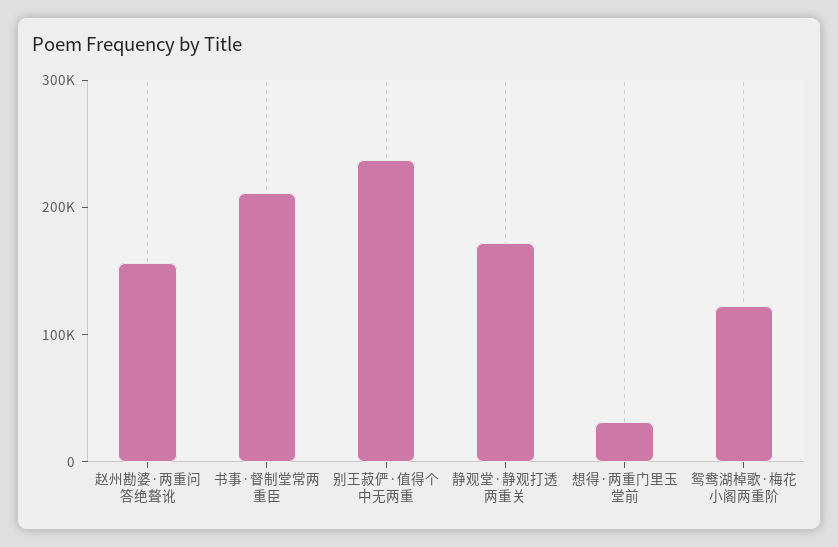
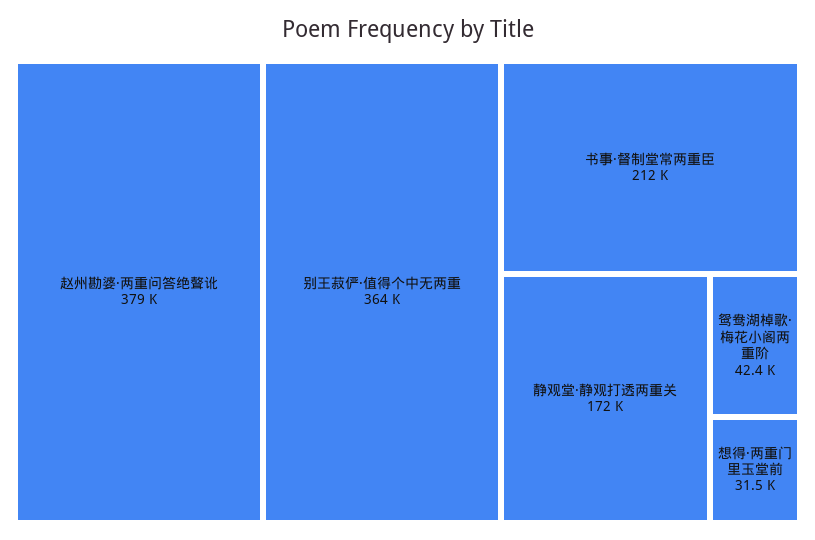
赵州勘婆·两重问答绝聱讹: 160000 -> 379000
别王菽俨·值得个中无两重: 240000 -> 364000
鸳鸯湖棹歌·梅花小阁两重阶: 120000 -> 42400

